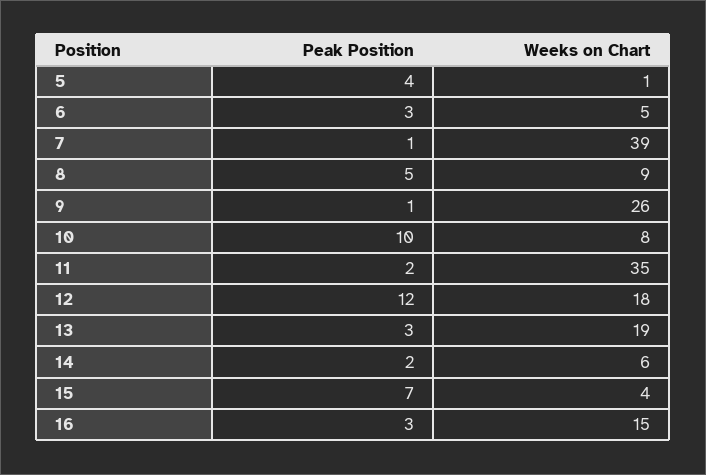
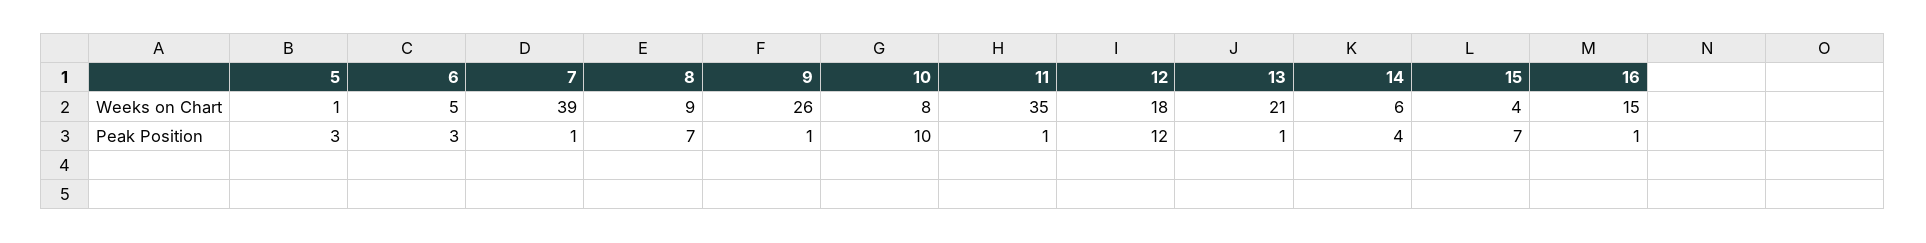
Peak Position, 5: 4 -> 3
Peak Position, 8: 5 -> 7
Peak Position, 11: 2 -> 1
Peak Position, 13: 3 -> 1
Weeks on Chart, 13: 19 -> 21
Peak Position, 14: 2 -> 4
Peak Position, 16: 3 -> 1

